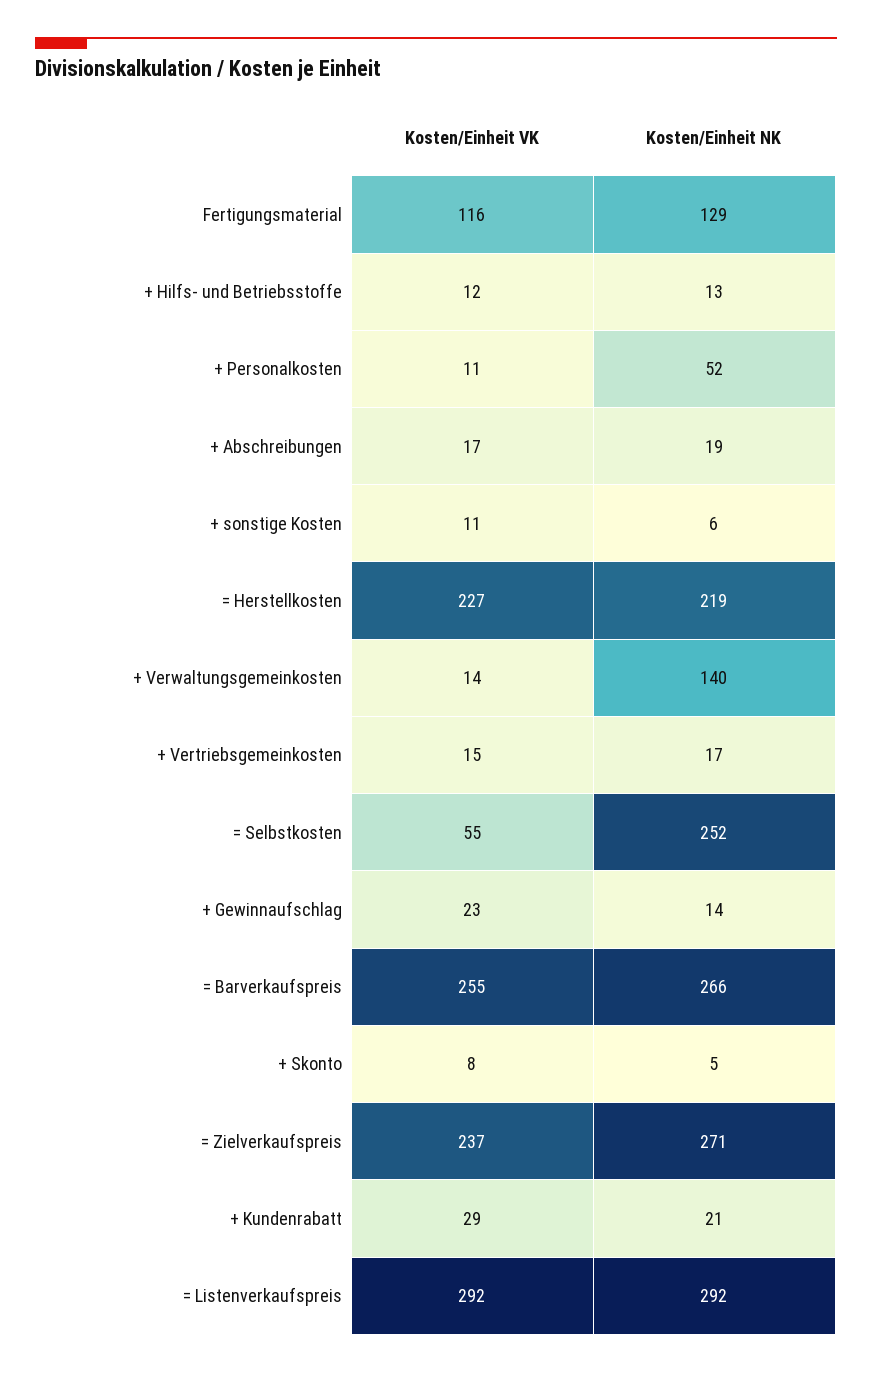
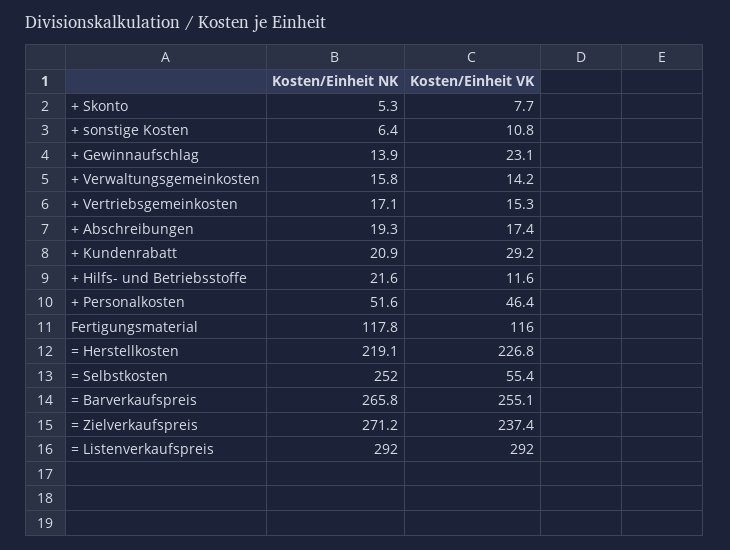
Kosten/Einheit NK, Fertigungsmaterial: 129 -> 117.8
Kosten/Einheit NK, + Hilfs- und Betriebsstoffe: 13 -> 21.6
Kosten/Einheit VK, + Personalkosten: 11 -> 46.4
Kosten/Einheit NK, + Verwaltungsgemeinkosten: 140 -> 15.8

